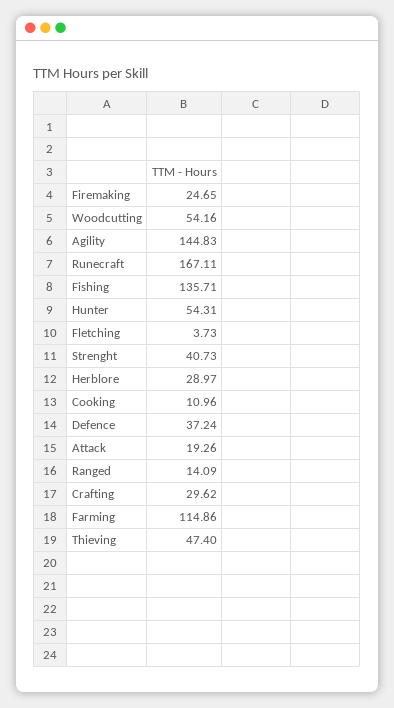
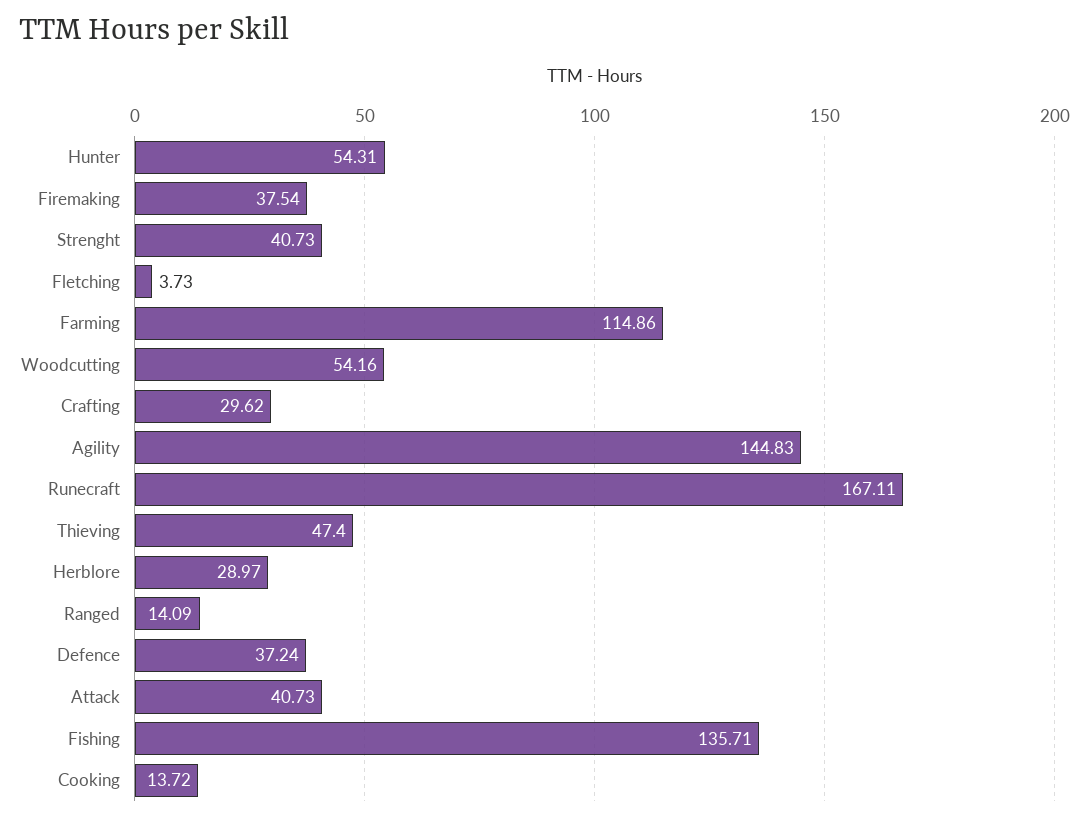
Firemaking: 24.65 -> 37.54
Cooking: 10.96 -> 13.72
Attack: 19.26 -> 40.73

